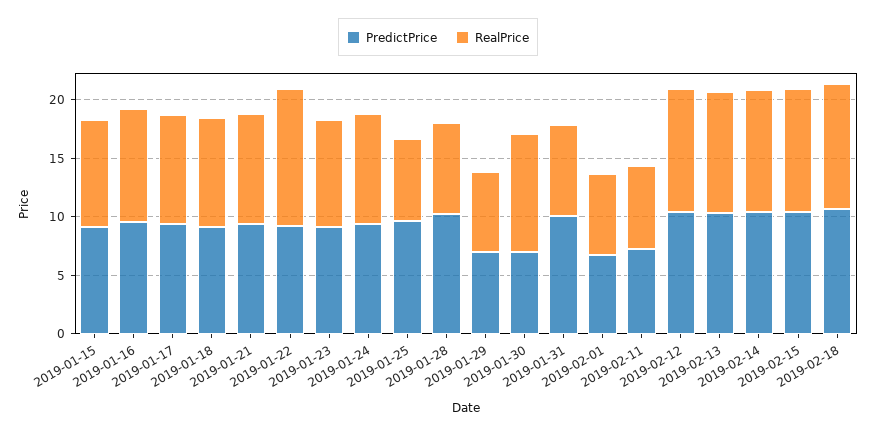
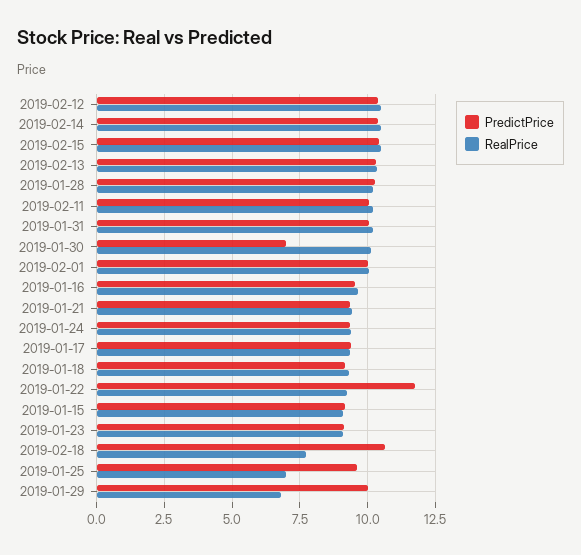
PredictPrice, 2019-01-22: 9 -> 11.75
RealPrice, 2019-01-22: 12 -> 9.25
RealPrice, 2019-01-28: 8 -> 10.25
PredictPrice, 2019-01-29: 7 -> 10
RealPrice, 2019-01-31: 8 -> 10.25
PredictPrice, 2019-02-01: 7 -> 10
RealPrice, 2019-02-01: 7 -> 10
PredictPrice, 2019-02-11: 7 -> 10
RealPrice, 2019-02-11: 7 -> 10.25
RealPrice, 2019-02-18: 11 -> 7.75

